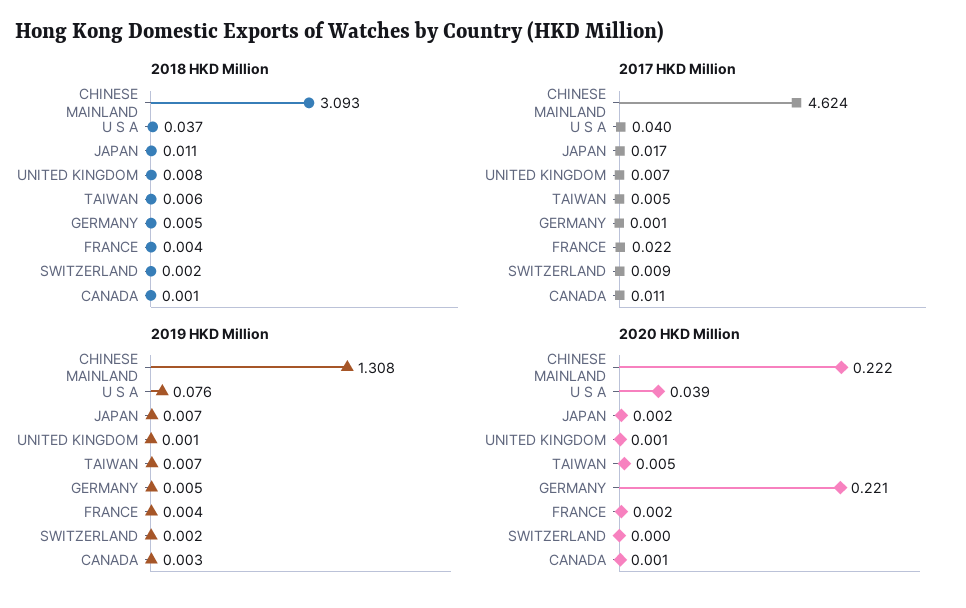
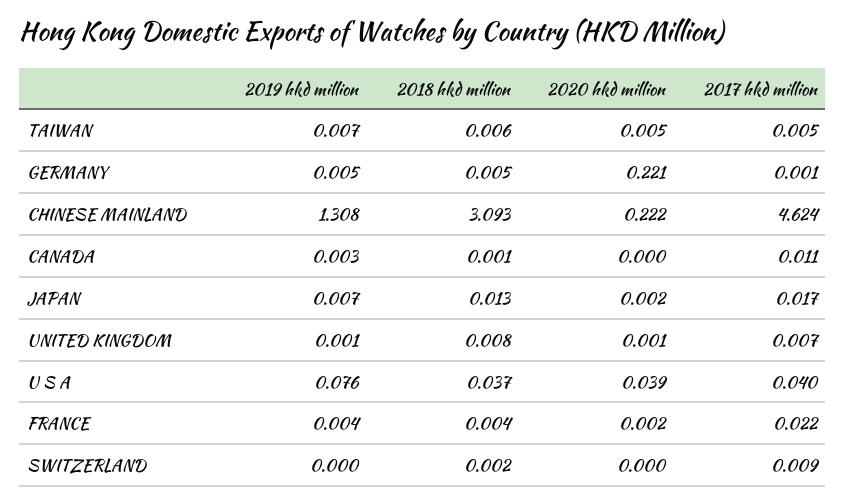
2018 HKD Million, JAPAN: 0.011 -> 0.013
2019 HKD Million, SWITZERLAND: 0.002 -> 0
2020 HKD Million, CANADA: 0.001 -> 0

